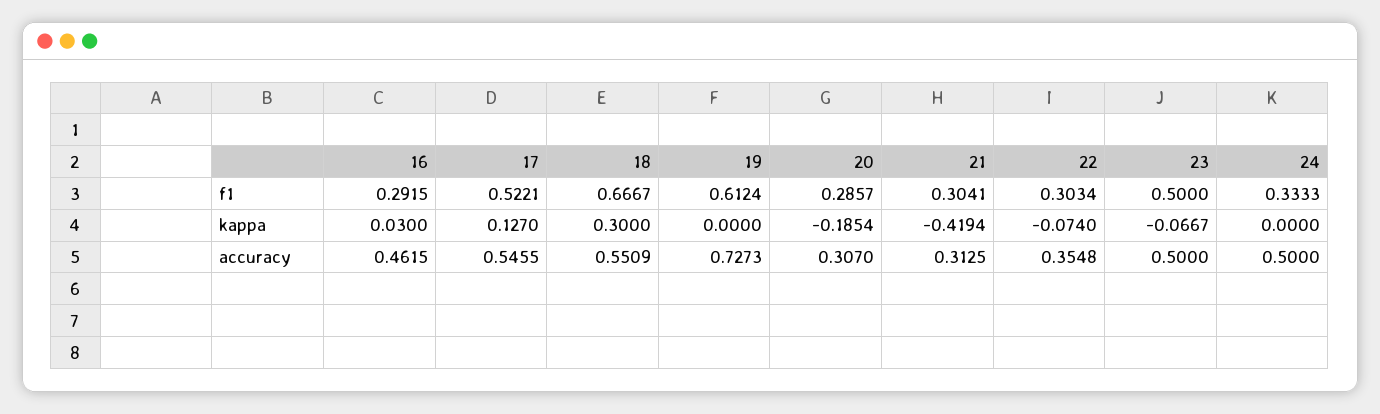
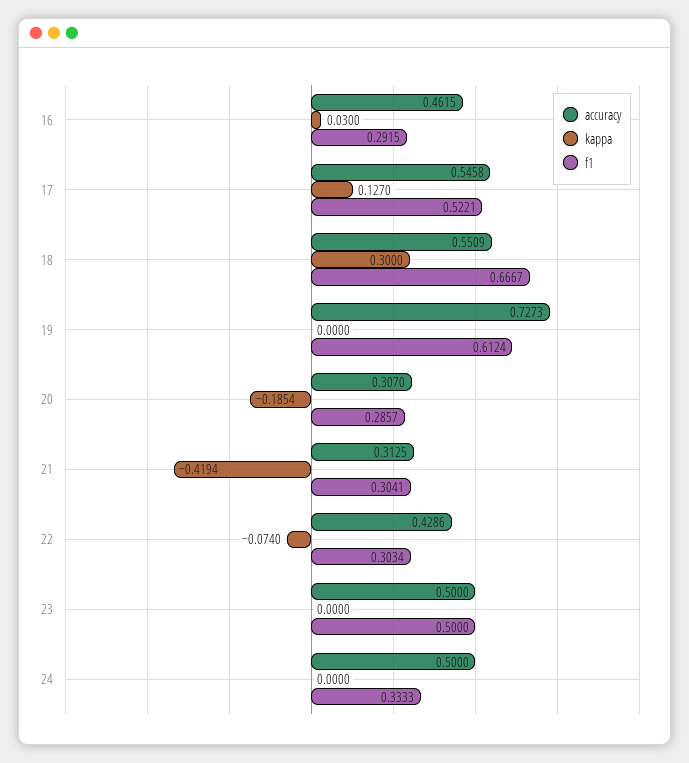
kappa, 23: -0.0667 -> 0
accuracy, 17: 0.5455 -> 0.5458
accuracy, 22: 0.3548 -> 0.4286

